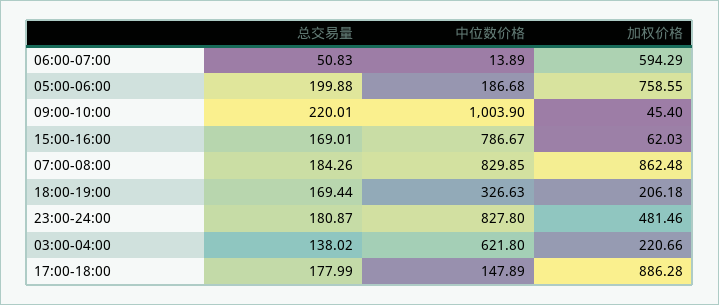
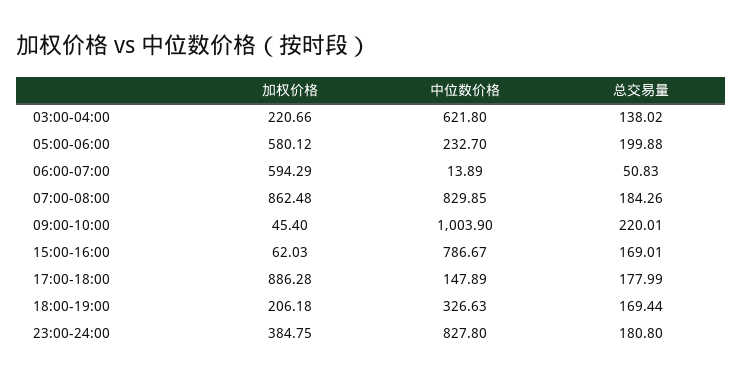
中位数价格, 05:00-06:00: 186.68 -> 232.7
加权价格, 05:00-06:00: 758.55 -> 580.12
总交易量, 23:00-24:00: 180.87 -> 180.8
加权价格, 23:00-24:00: 481.46 -> 384.75

